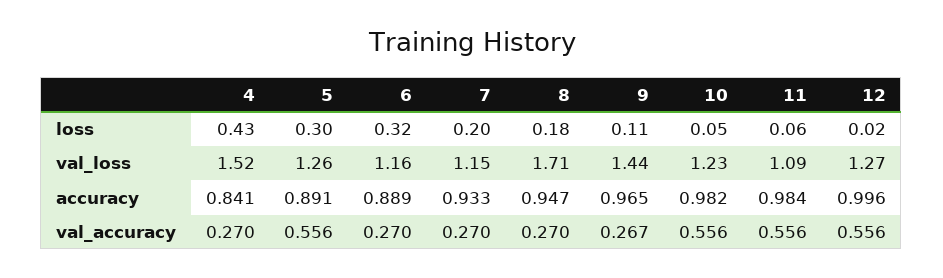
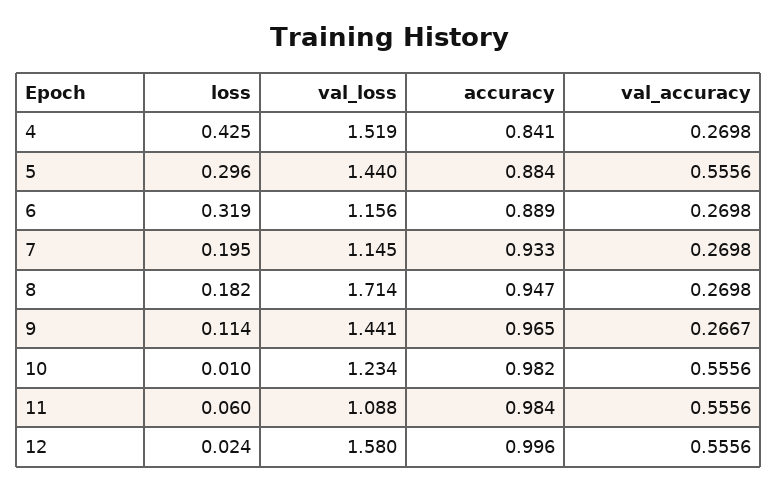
10, loss: 0.05 -> 0.01
5, val_loss: 1.26 -> 1.44
12, val_loss: 1.27 -> 1.58
5, accuracy: 0.891 -> 0.884

